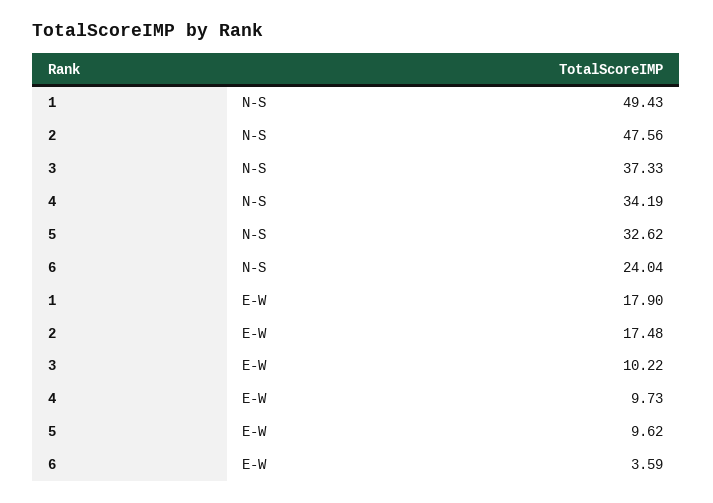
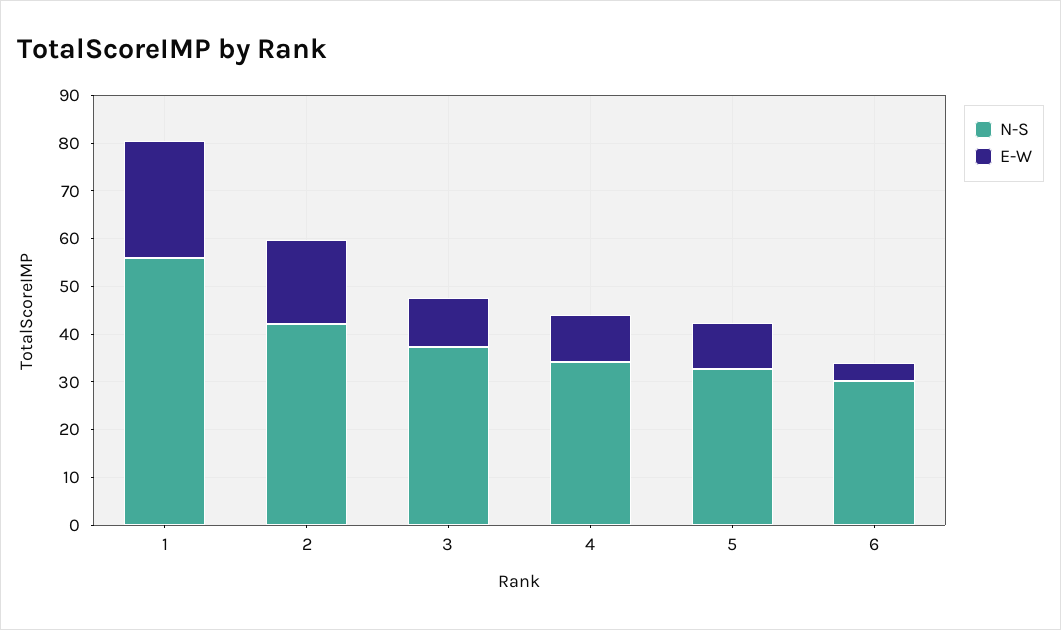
N-S, 1: 49.43 -> 56
N-S, 2: 47.56 -> 42
N-S, 6: 24.04 -> 30
E-W, 1: 17.9 -> 24

